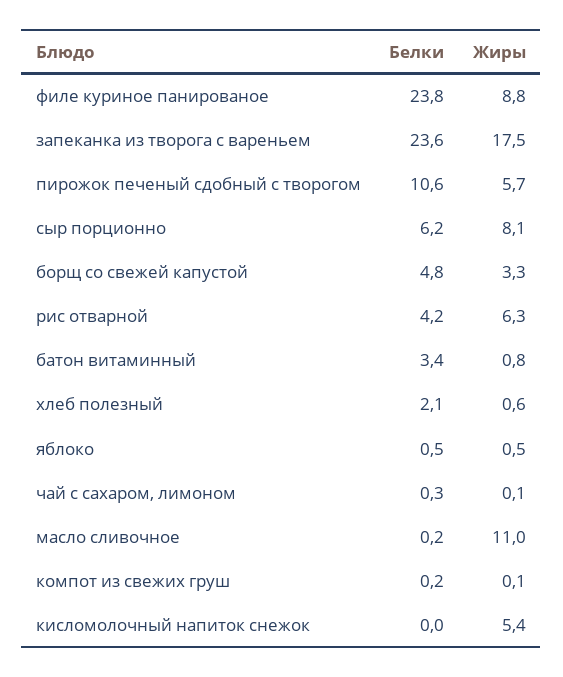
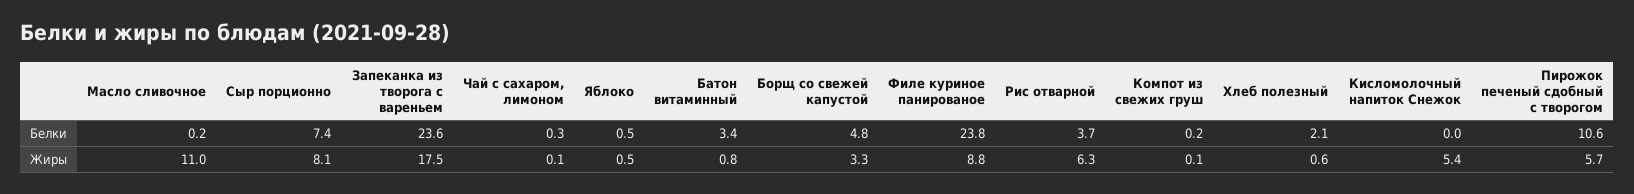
Белки, сыр порционно: 6.2 -> 7.4
Белки, рис отварной: 4.2 -> 3.7

